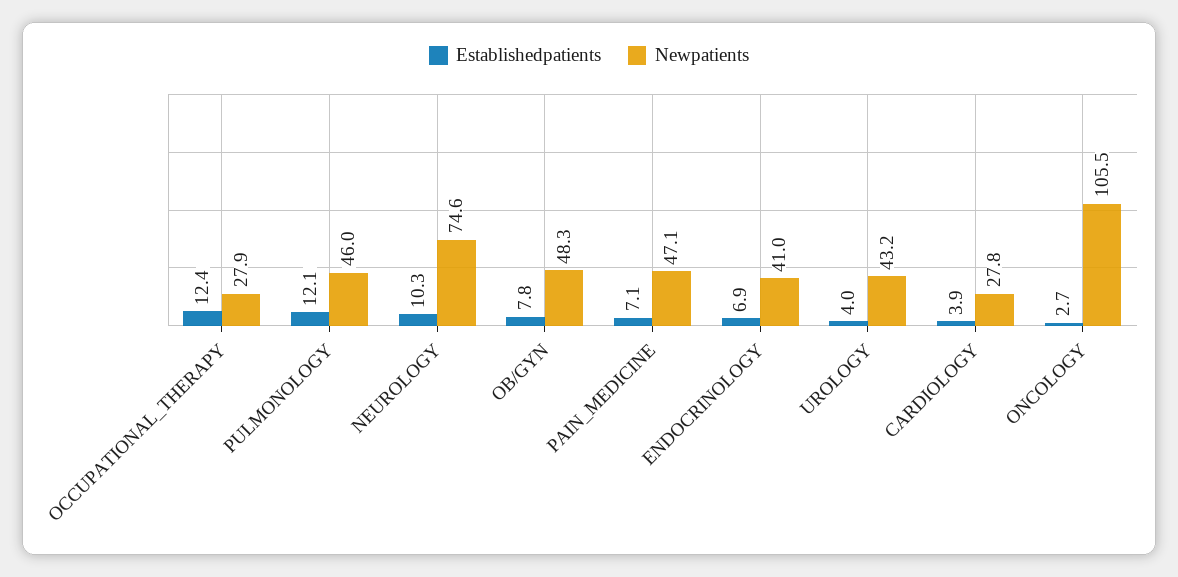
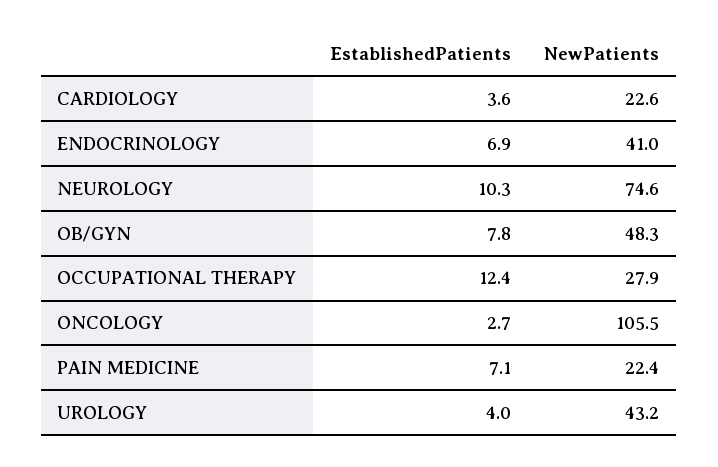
Establishedpatients, PULMONOLOGY: 12.1 -> none
Newpatients, PULMONOLOGY: 46 -> none
Newpatients, PAIN_MEDICINE: 47.1 -> 22.4
Establishedpatients, CARDIOLOGY: 3.9 -> 3.6
Newpatients, CARDIOLOGY: 27.8 -> 22.6

